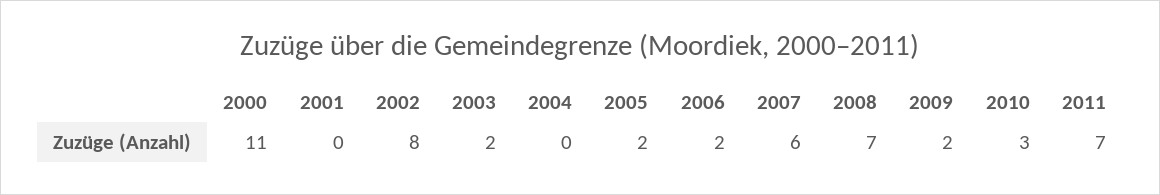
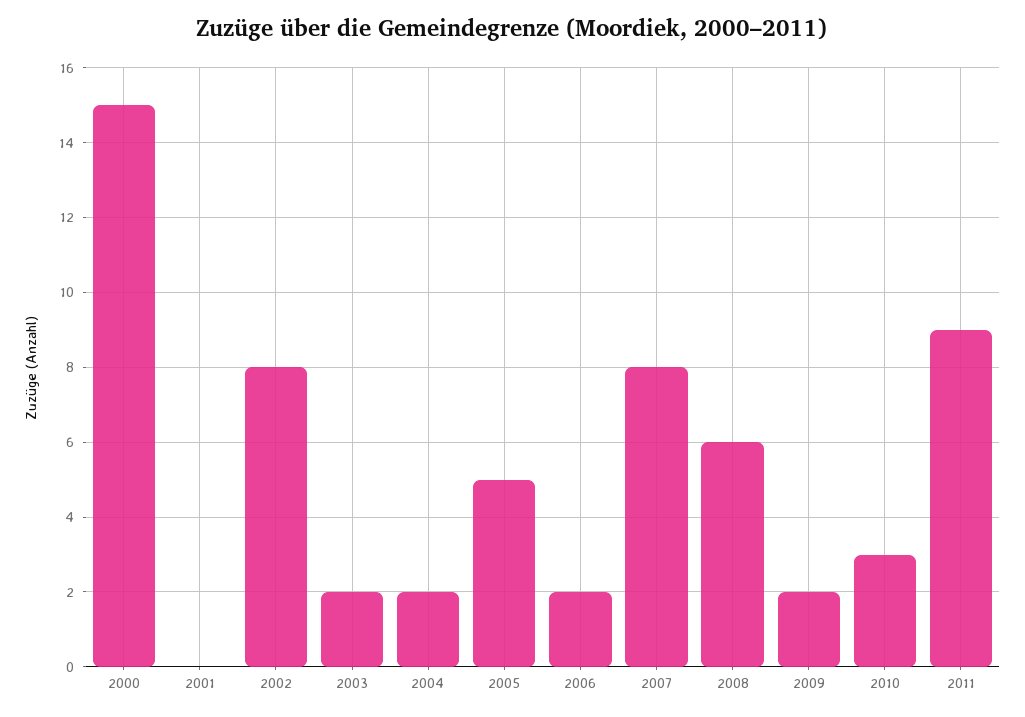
2000: 11 -> 15
2004: 0 -> 2
2005: 2 -> 5
2007: 6 -> 8
2008: 7 -> 6
2011: 7 -> 9

